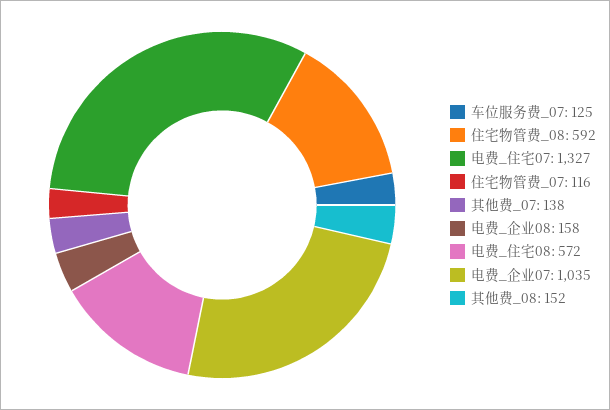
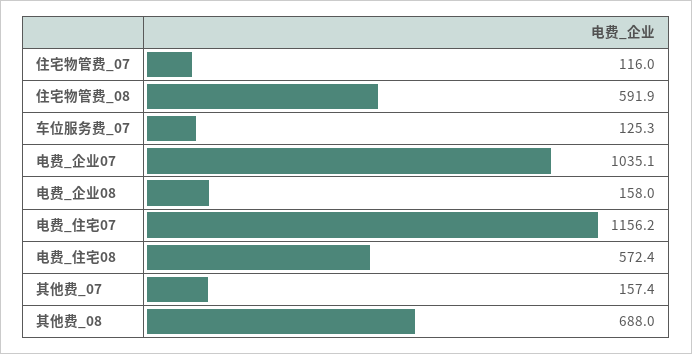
电费_住宅07: 1327 -> 1156.2
其他费_07: 138 -> 157.4
其他费_08: 152 -> 688

